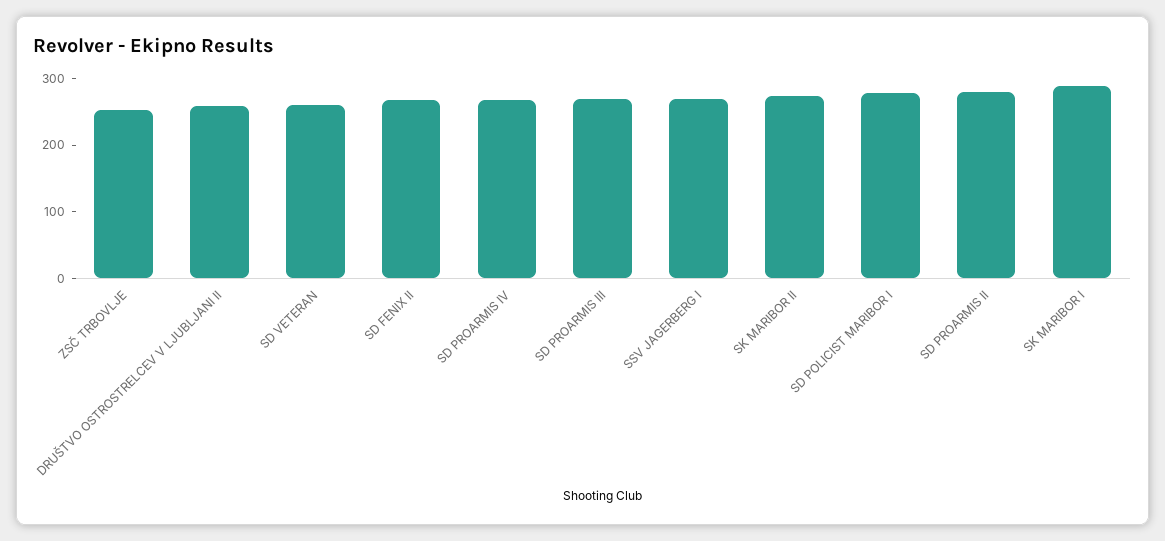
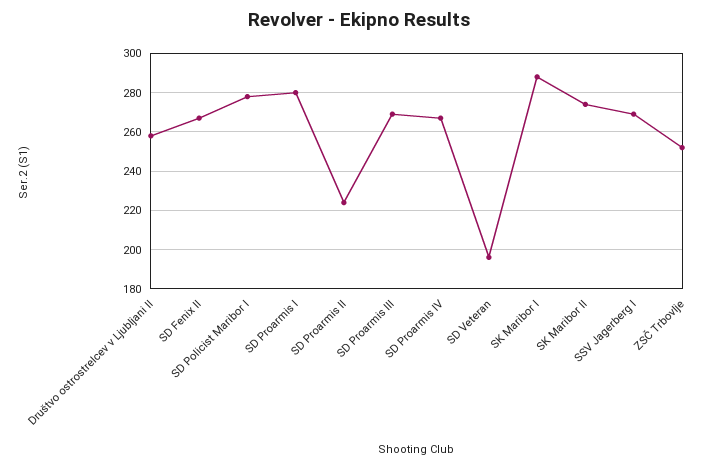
SD VETERAN: 260 -> 195
SD PROARMIS II: 280 -> 225
SD Proarmis I: none -> 280

